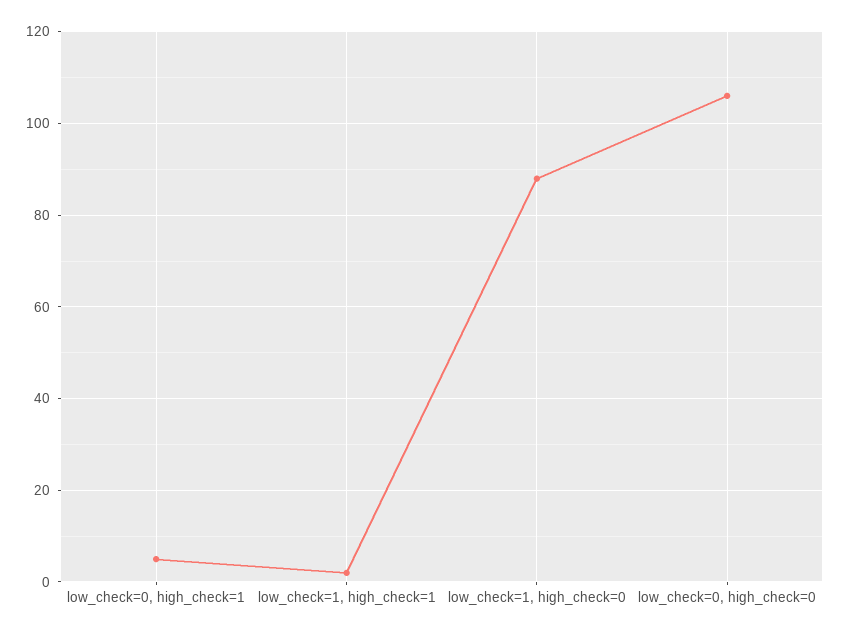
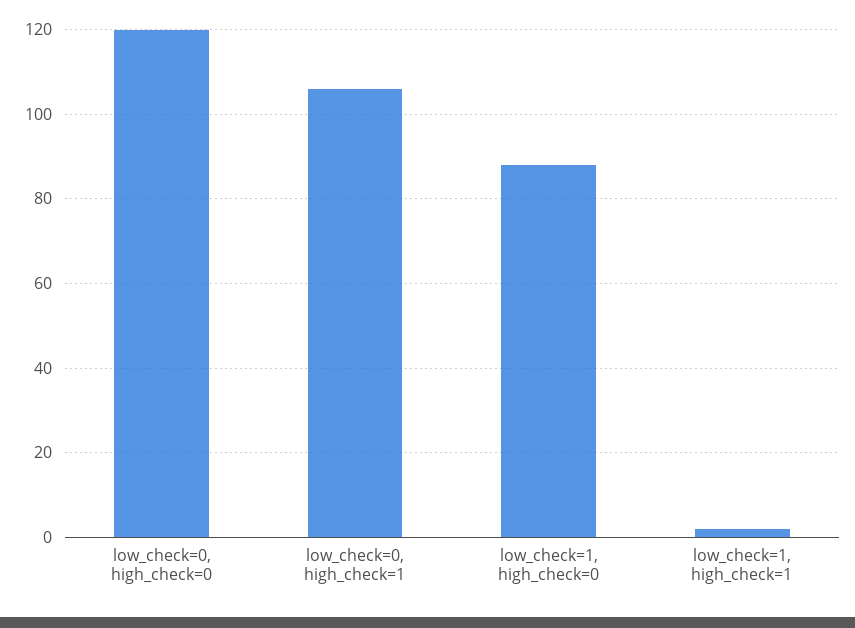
low_check=0, high_check=1: 5 -> 105
low_check=0, high_check=0: 105 -> 120

